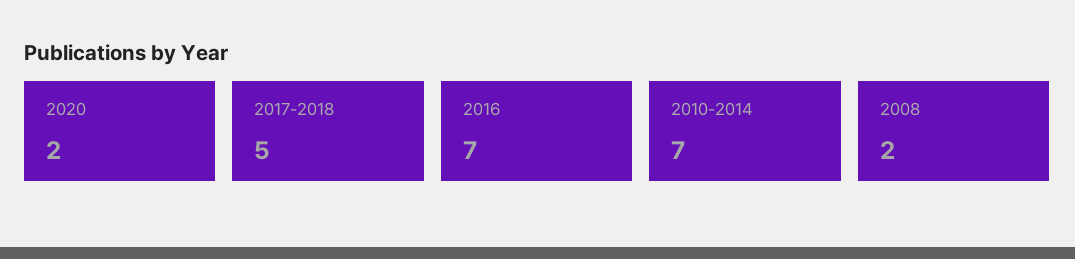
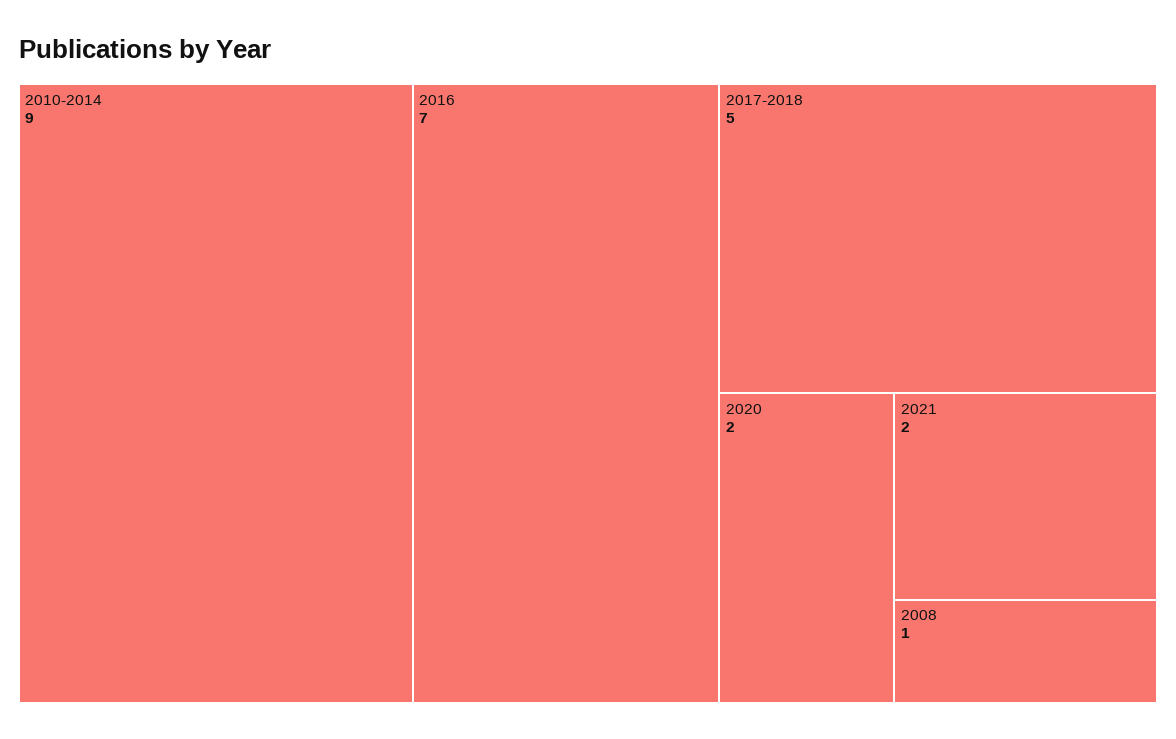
2010-2014: 7 -> 9
2008: 2 -> 1
2021: none -> 2

